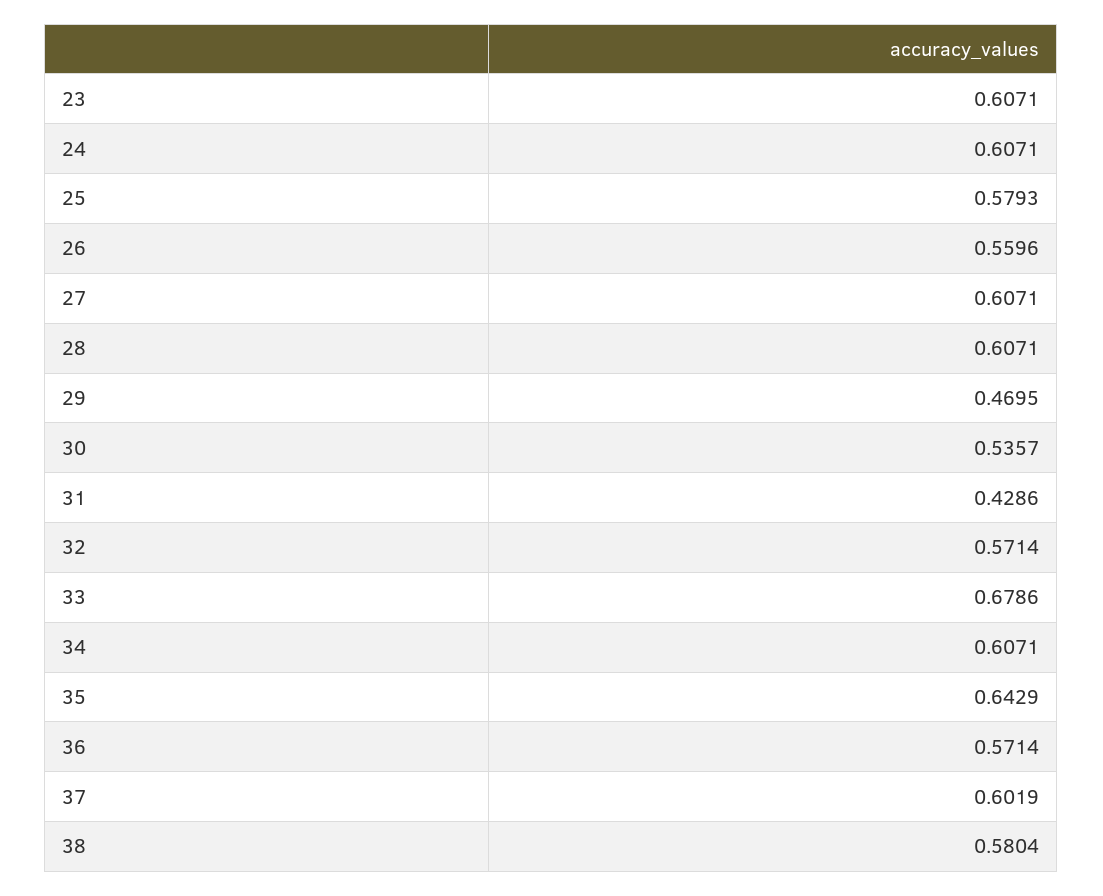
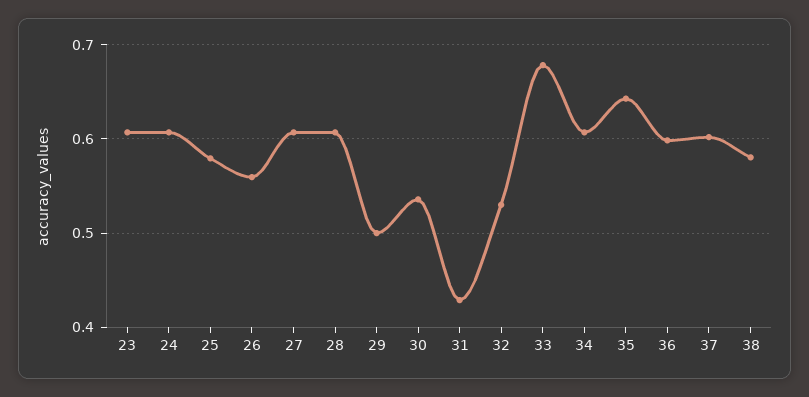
29: 0.4695 -> 0.5
32: 0.5714 -> 0.53
36: 0.5714 -> 0.6

